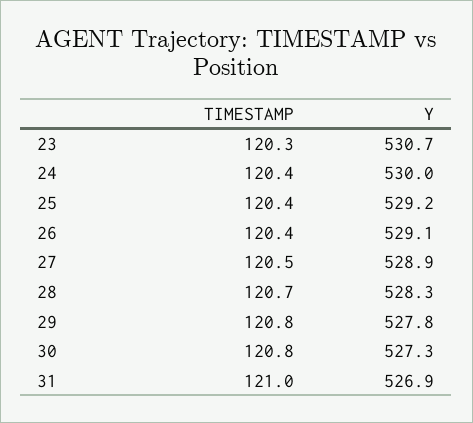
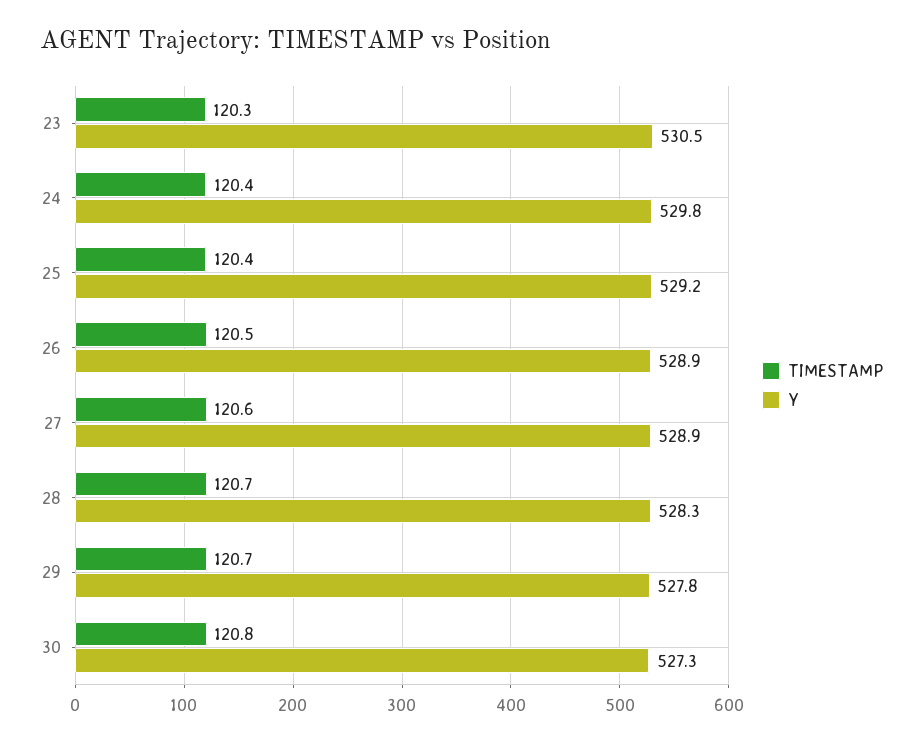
Y, 23: 530.7 -> 530.5
Y, 24: 530 -> 529.8
TIMESTAMP, 26: 120.4 -> 120.5
Y, 26: 529.1 -> 528.9
TIMESTAMP, 27: 120.5 -> 120.6
TIMESTAMP, 29: 120.8 -> 120.7
TIMESTAMP, 31: 121 -> none
Y, 31: 526.9 -> none

